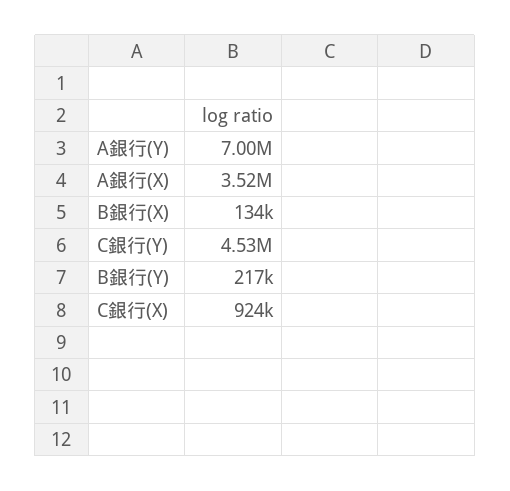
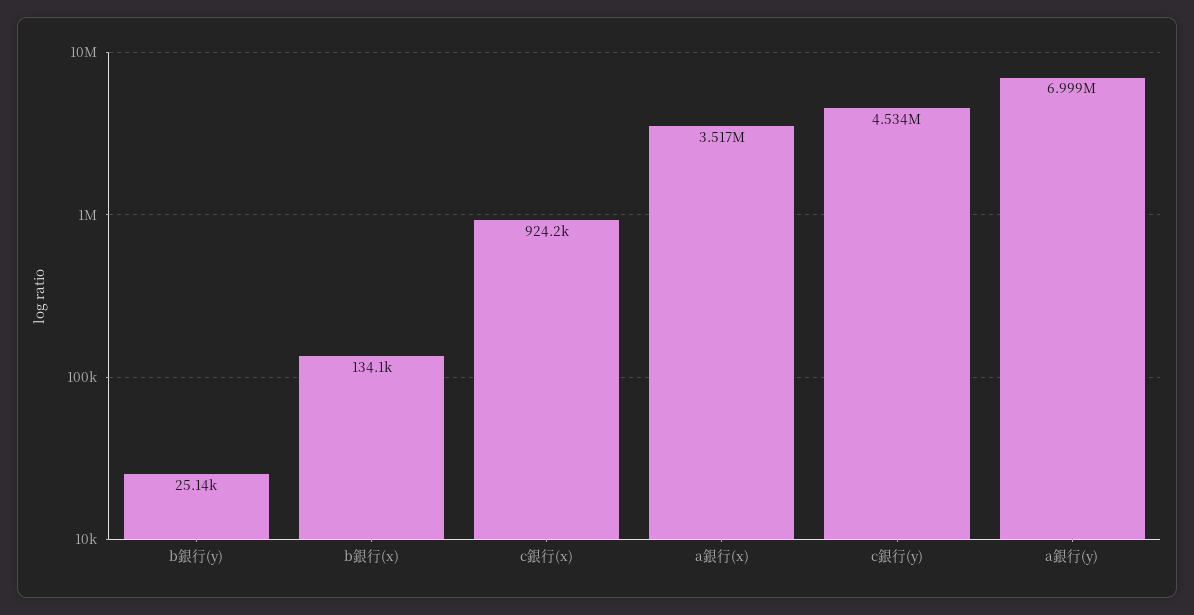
B銀行(Y): 217000 -> 25140

